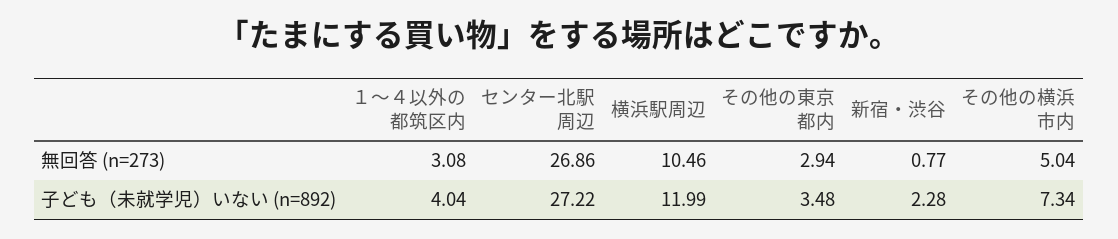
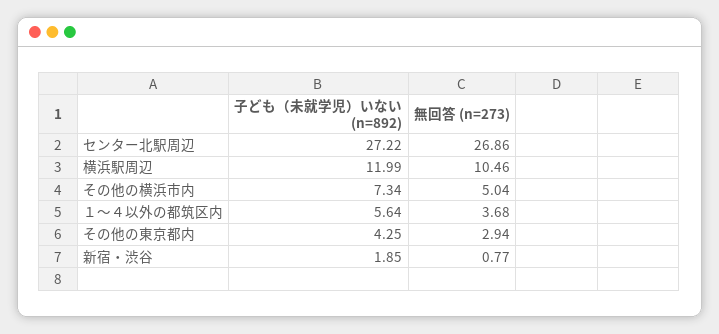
１～４以外の都筑区内, 無回答 (n=273): 3.08 -> 3.68
１～４以外の都筑区内, 子ども（未就学児）いない (n=892): 4.04 -> 5.64
その他の東京都内, 子ども（未就学児）いない (n=892): 3.48 -> 4.25
新宿・渋谷, 子ども（未就学児）いない (n=892): 2.28 -> 1.85

